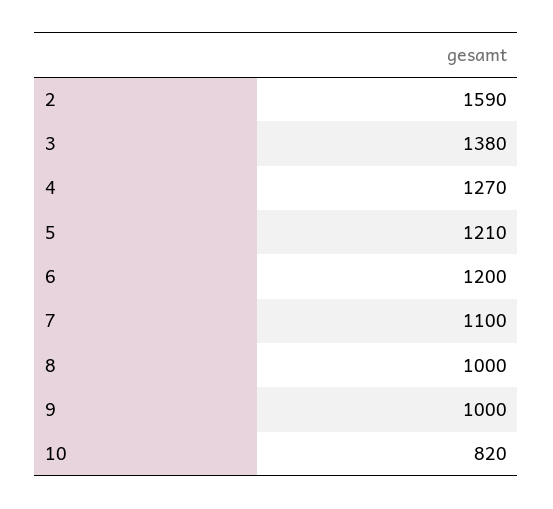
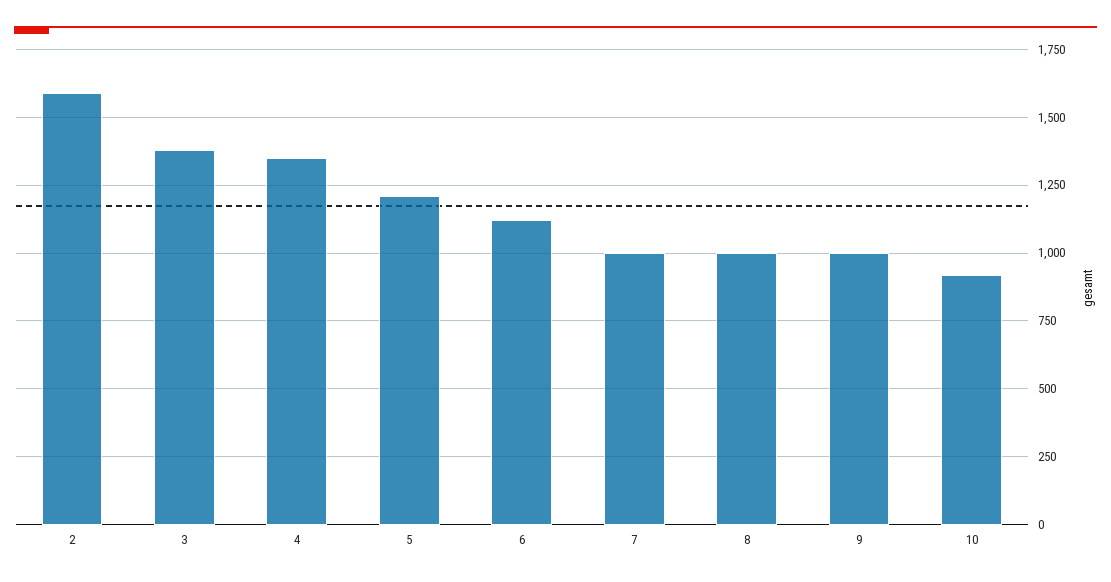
4: 1270 -> 1350
6: 1200 -> 1125
7: 1100 -> 1000
10: 820 -> 925

